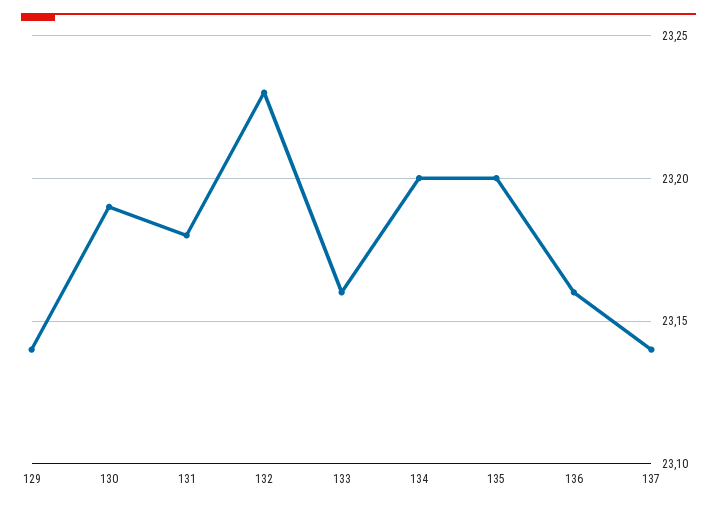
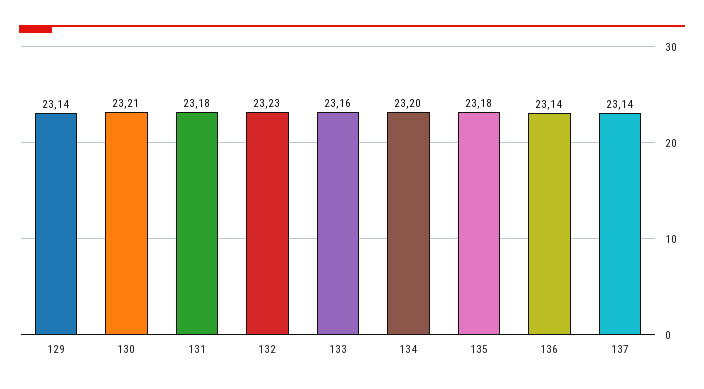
130: 23.19 -> 23.21
135: 23.2 -> 23.18
136: 23.16 -> 23.14

